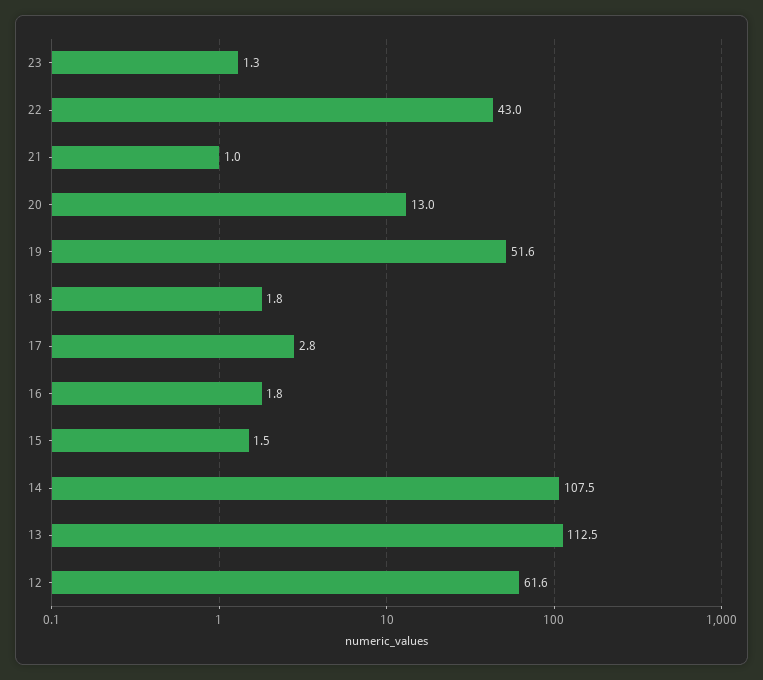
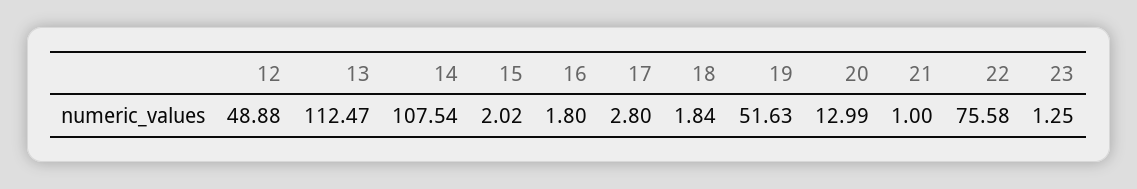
22: 43 -> 75.58
15: 1.5 -> 2.02
12: 61.6 -> 48.88

